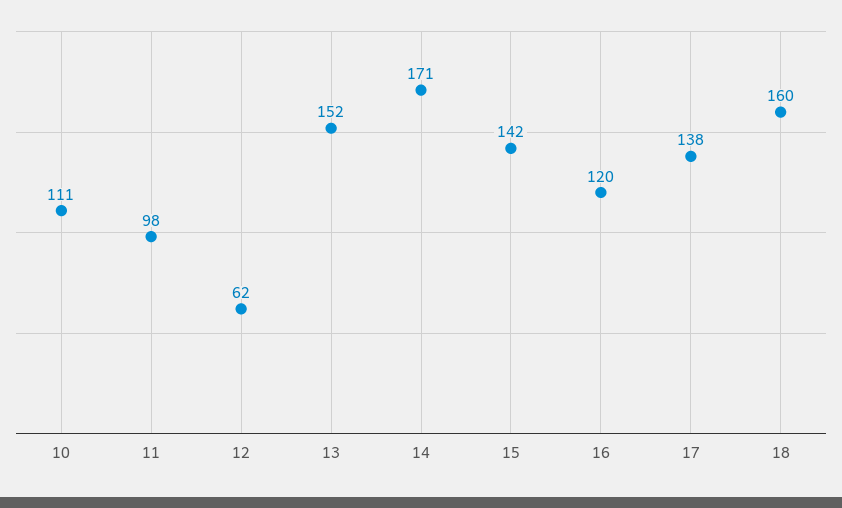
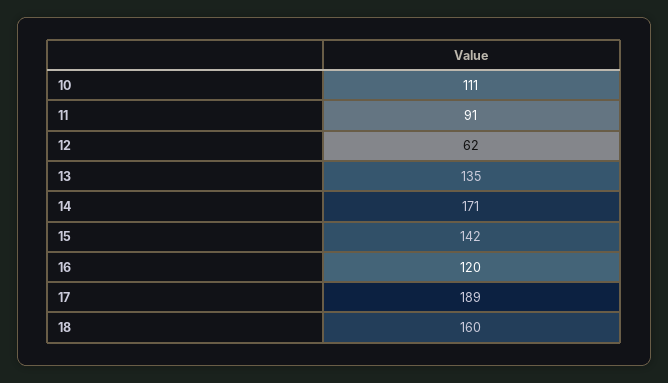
11: 98 -> 91
13: 152 -> 135
17: 138 -> 189

